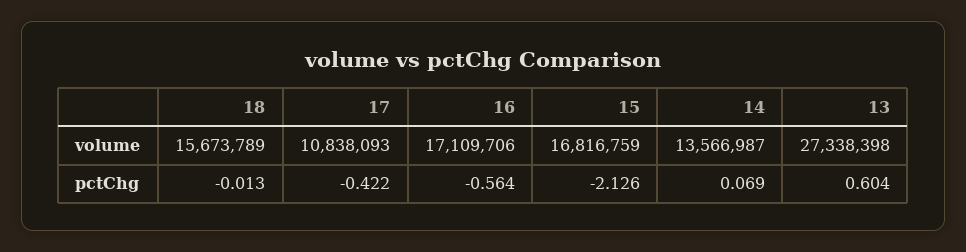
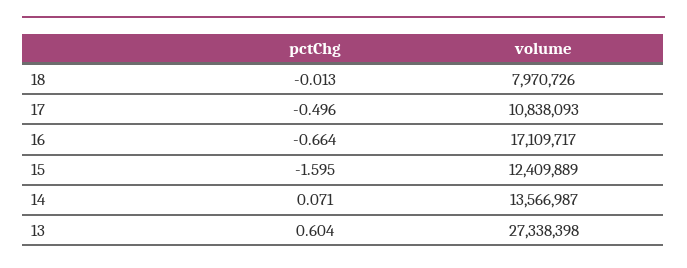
18, volume: 15673789 -> 7970726
16, volume: 17109706 -> 17109717
15, volume: 16816759 -> 12409889
17, pctChg: -0.422 -> -0.496
16, pctChg: -0.564 -> -0.664
15, pctChg: -2.126 -> -1.595
14, pctChg: 0.069 -> 0.071

